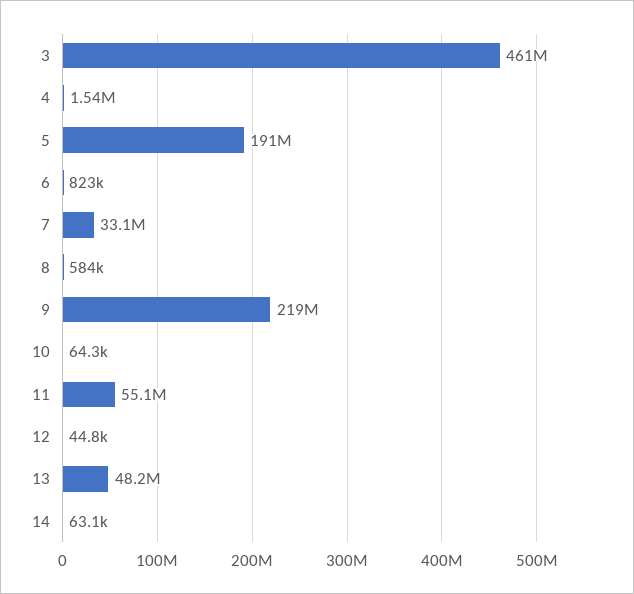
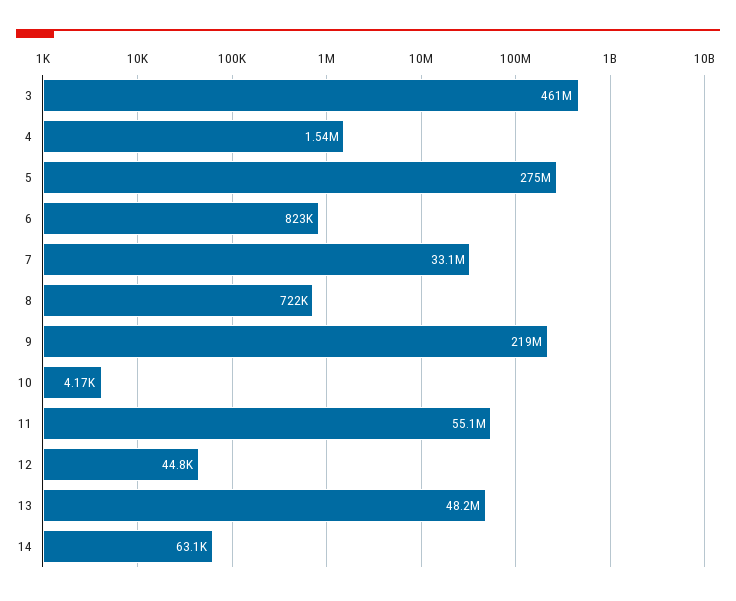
5: 191000000 -> 275000000
8: 584000 -> 722000
10: 64300 -> 4170

